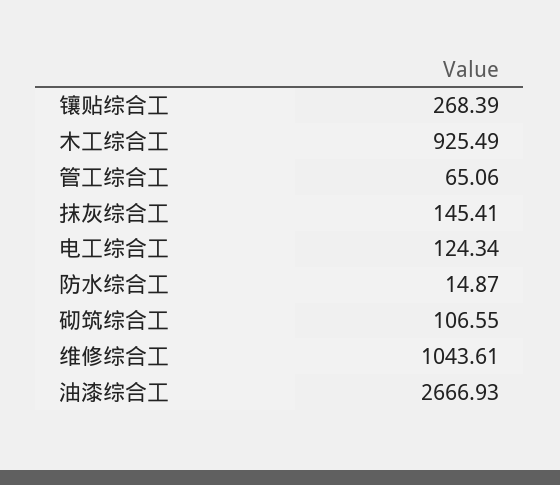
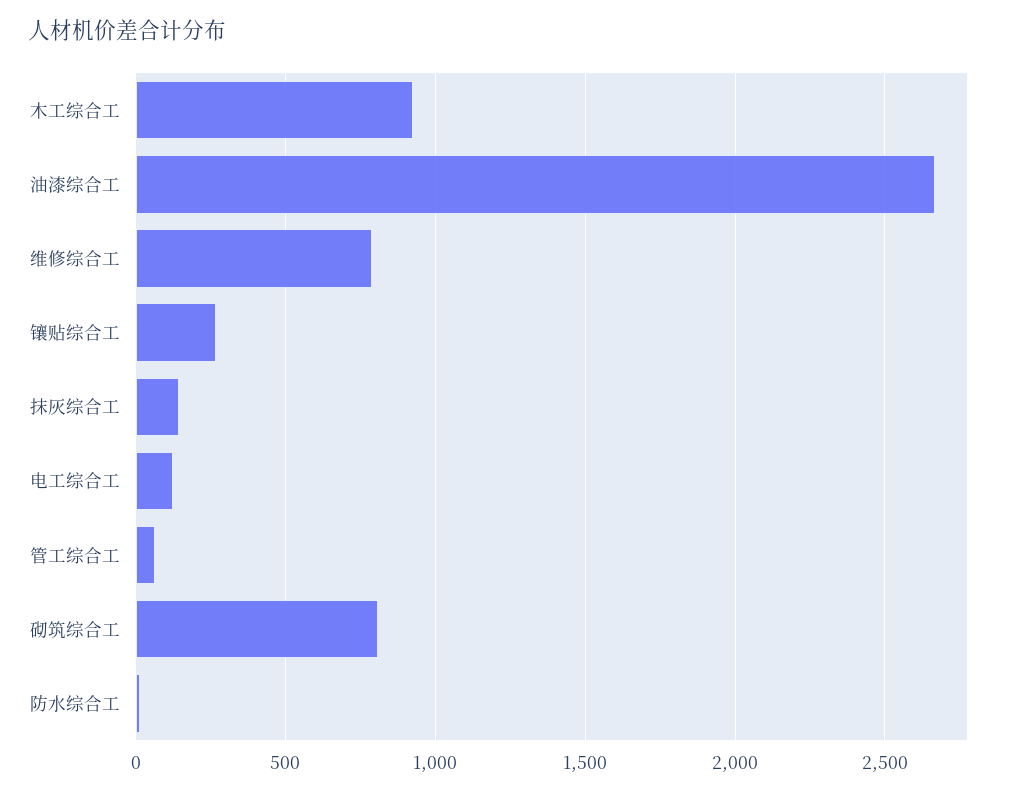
砌筑综合工: 106.55 -> 800
维修综合工: 1043.61 -> 800

